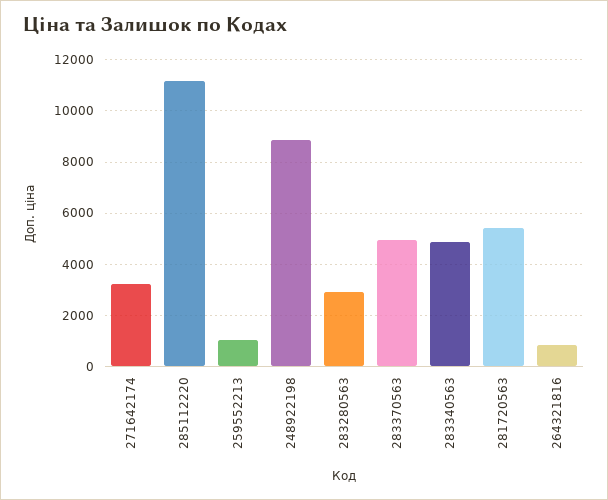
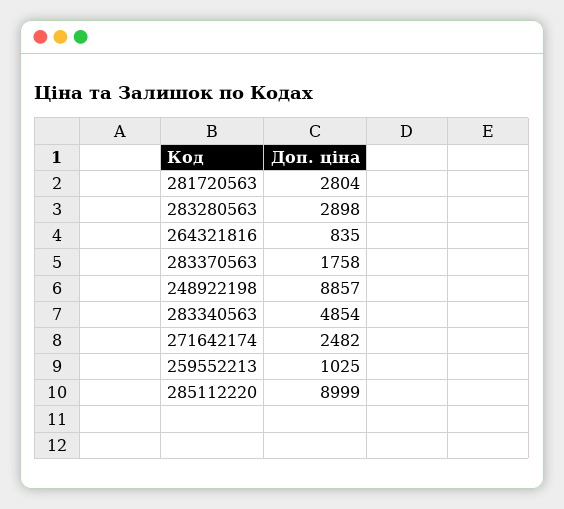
271642174: 3250 -> 2482
285112220: 11250 -> 8999
283370563: 5000 -> 1758
281720563: 5500 -> 2804

